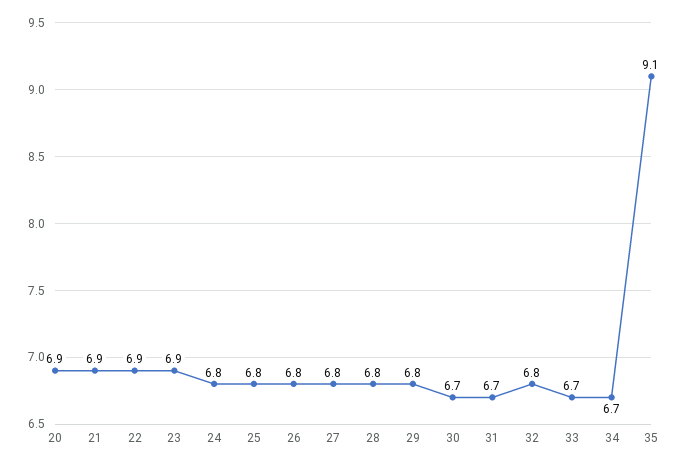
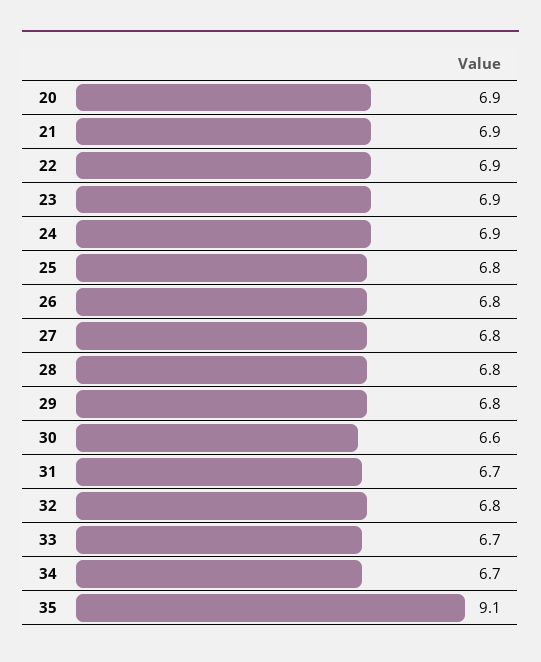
24: 6.8 -> 6.9
30: 6.7 -> 6.6

